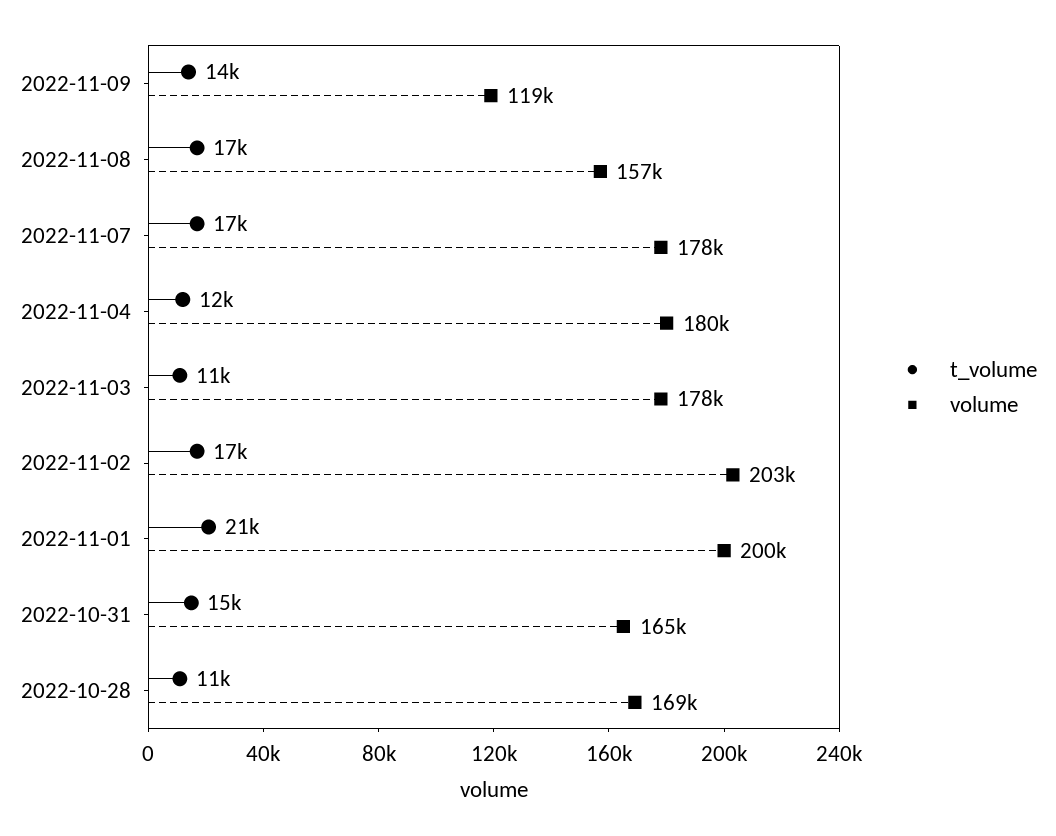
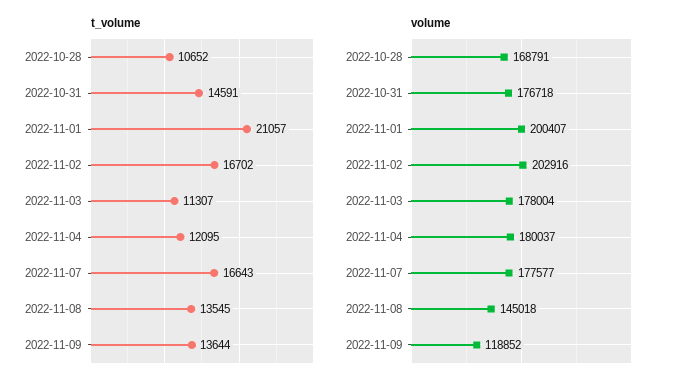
t_volume, 2022-11-08: 17000 -> 13545
volume, 2022-11-08: 157000 -> 145018
volume, 2022-10-31: 165000 -> 176718

